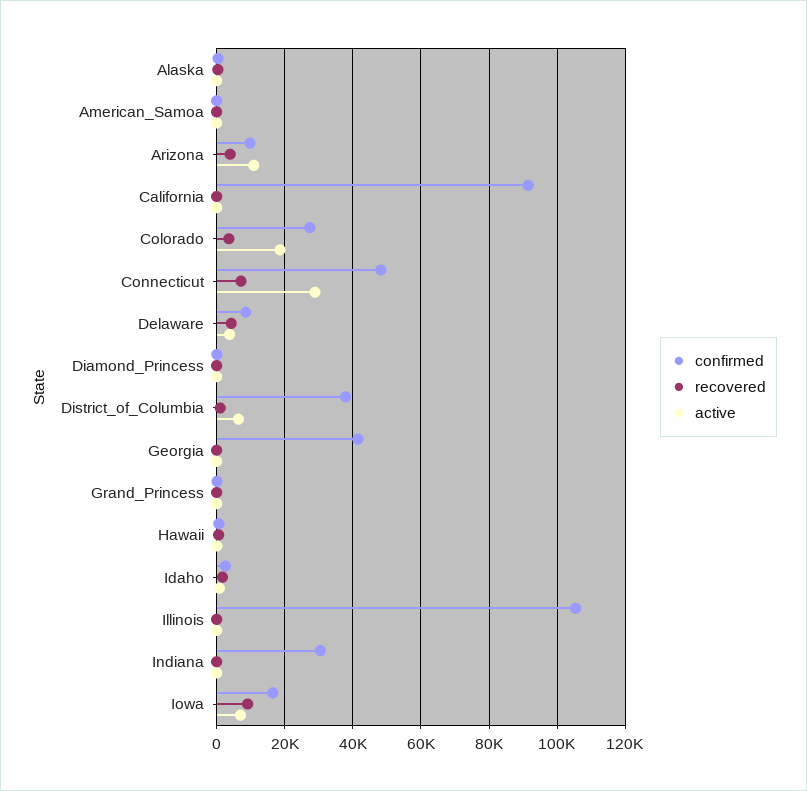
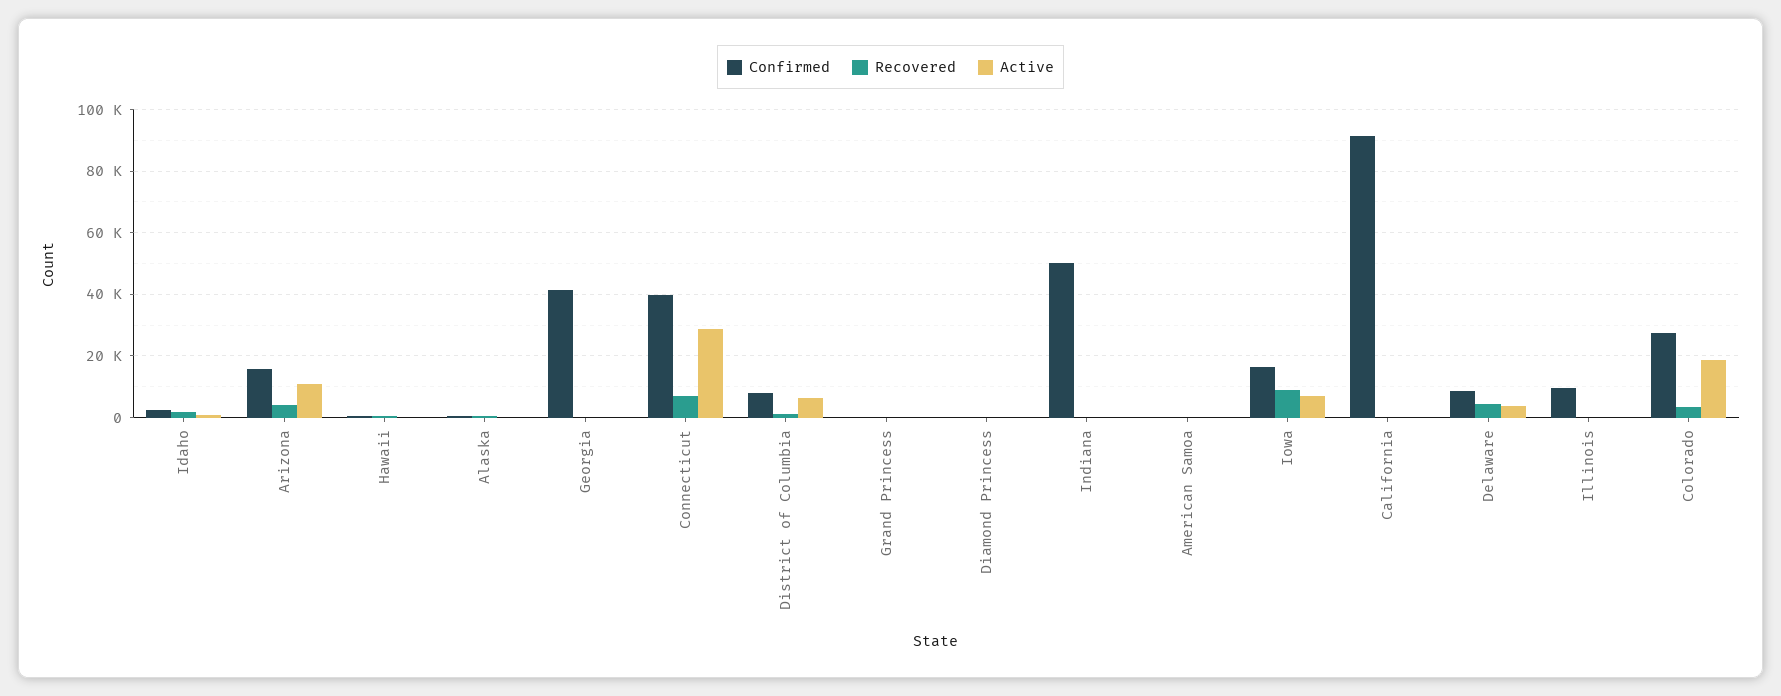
confirmed, Arizona: 10000 -> 16000
confirmed, Connecticut: 48000 -> 40000
confirmed, District_of_Columbia: 38000 -> 8000
confirmed, Illinois: 106000 -> 10000
confirmed, Indiana: 30000 -> 50000

